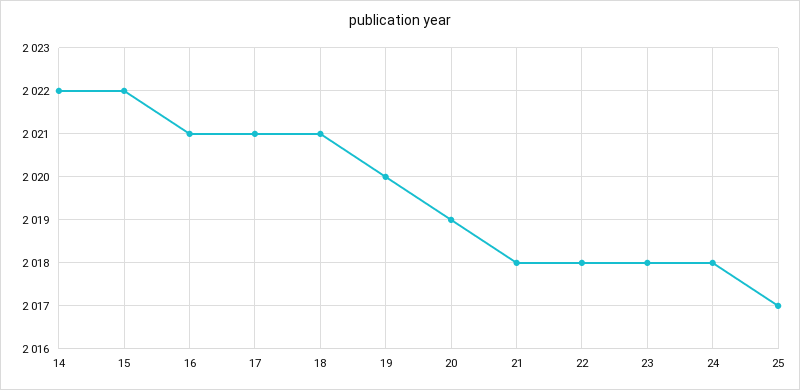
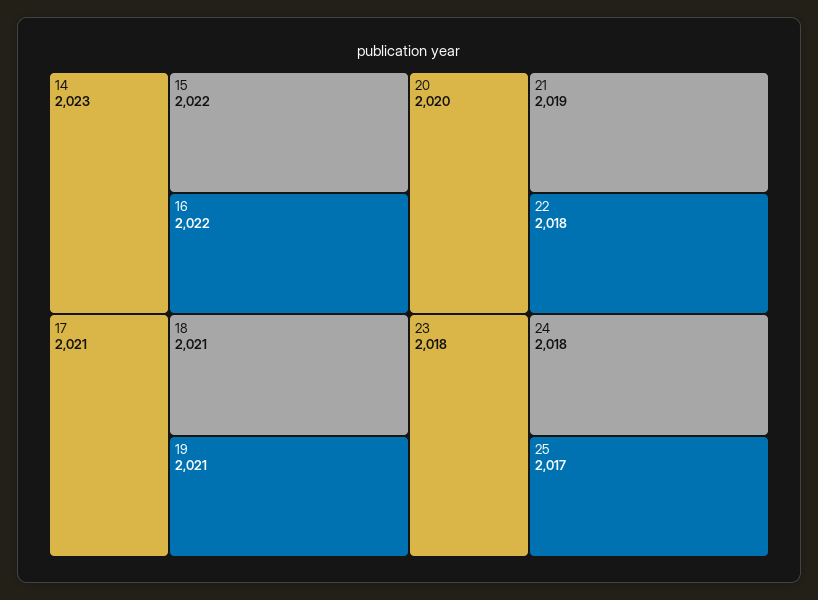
14: 2022 -> 2023
16: 2021 -> 2022
19: 2020 -> 2021
20: 2019 -> 2020
21: 2018 -> 2019

